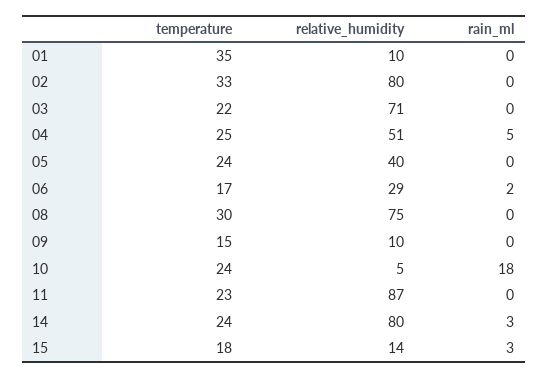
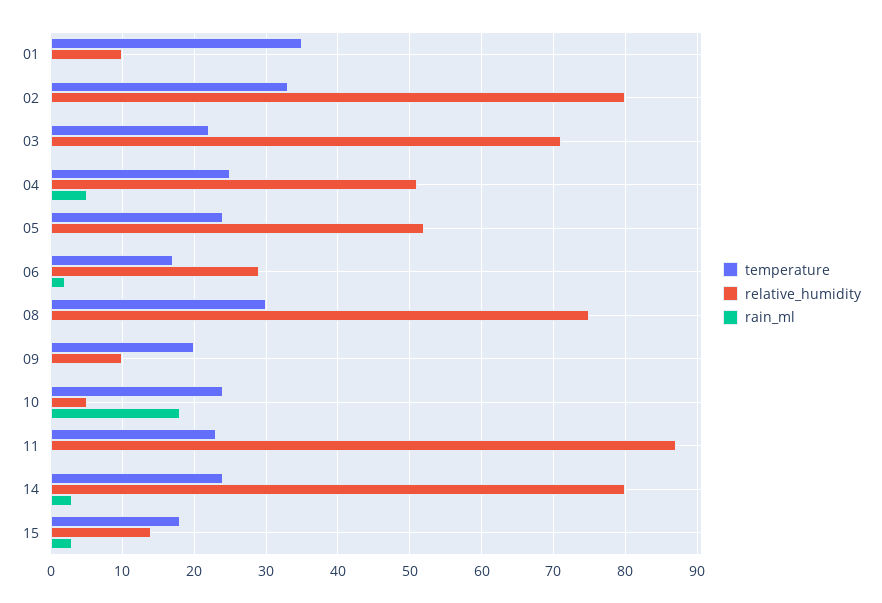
relative_humidity, 05: 40 -> 52
temperature, 09: 15 -> 20

